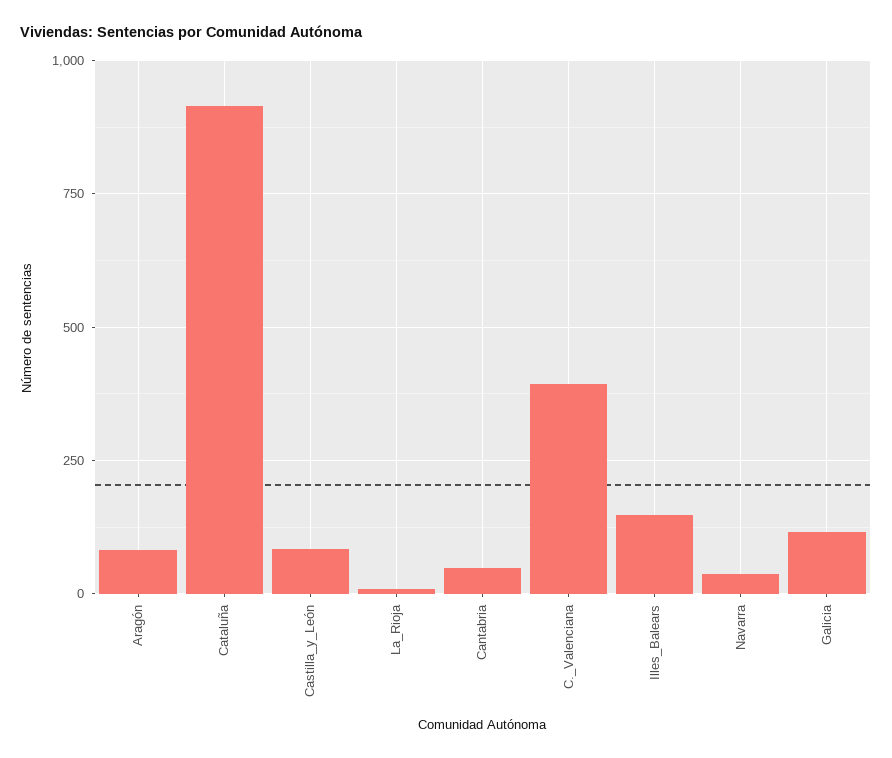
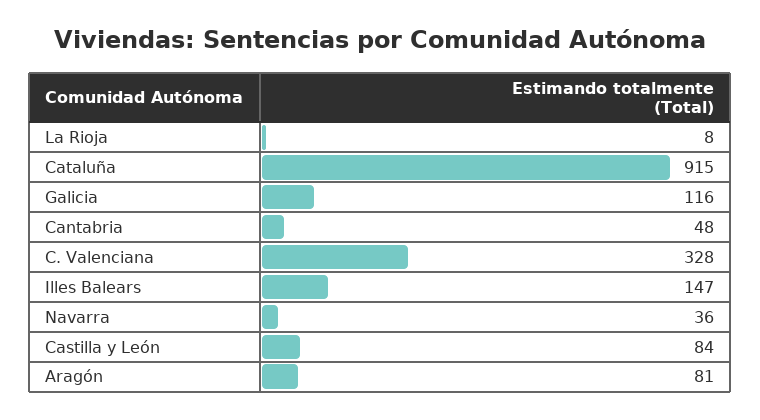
C._Valenciana: 400 -> 328

